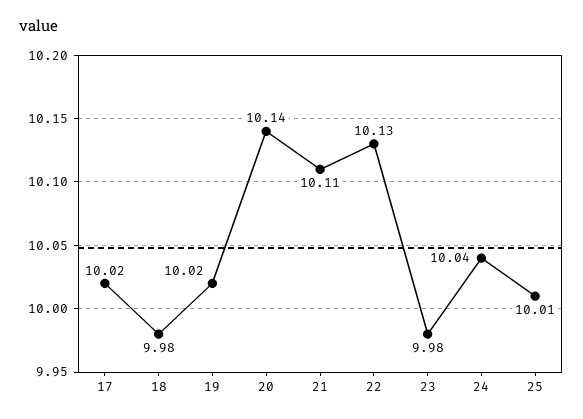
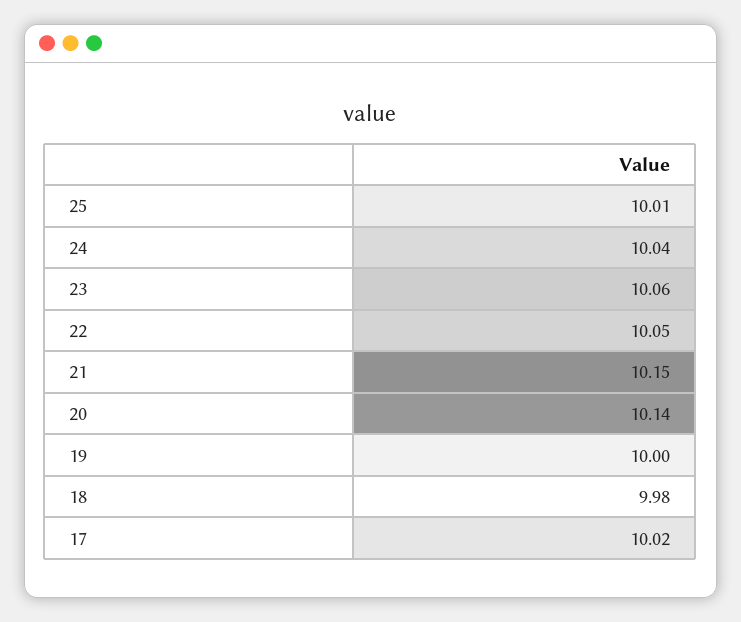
19: 10.02 -> 10
21: 10.11 -> 10.15
22: 10.13 -> 10.05
23: 9.98 -> 10.06

